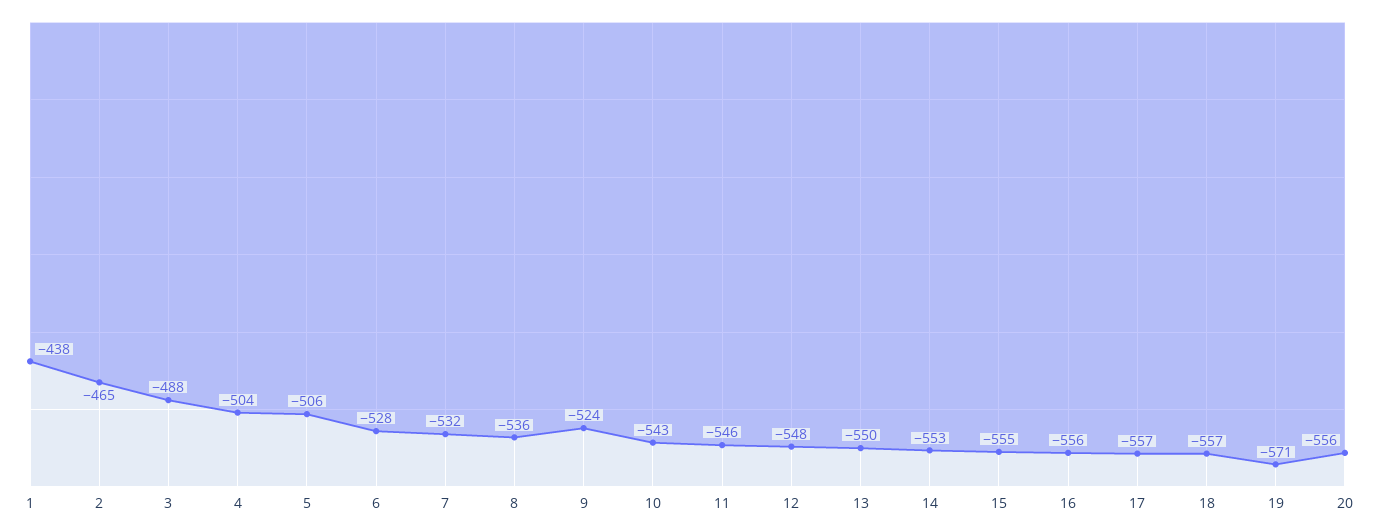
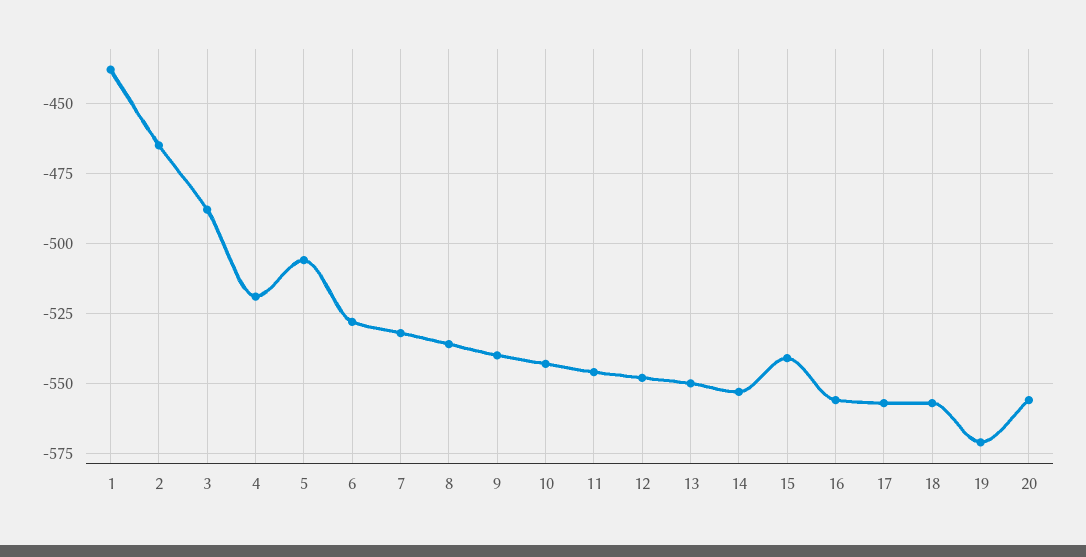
4: -504 -> -520
9: -524 -> -540
15: -555 -> -540

